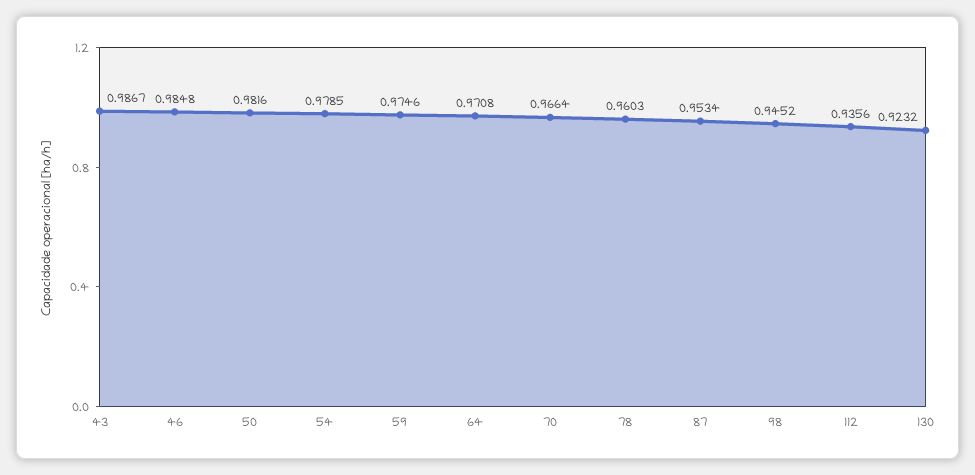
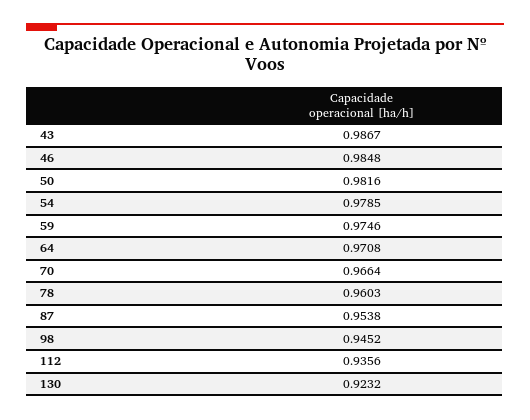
87: 0.9534 -> 0.9538

